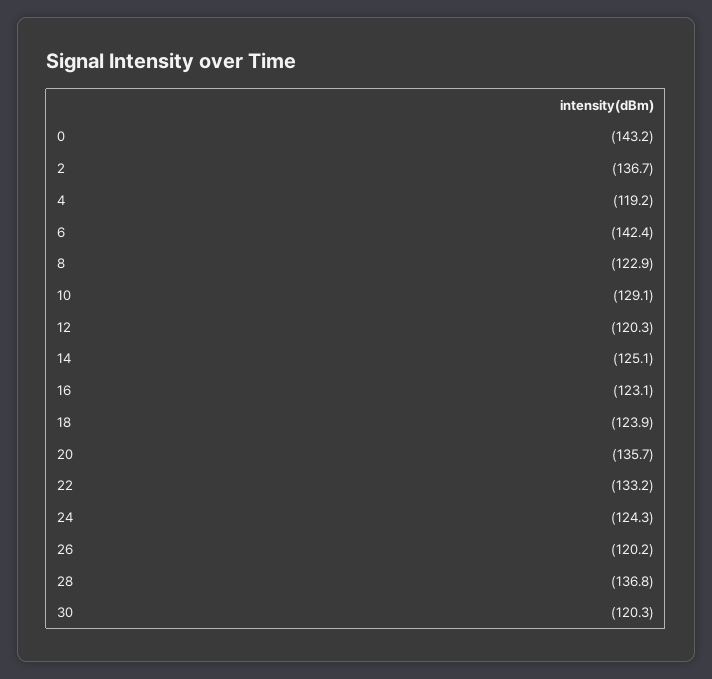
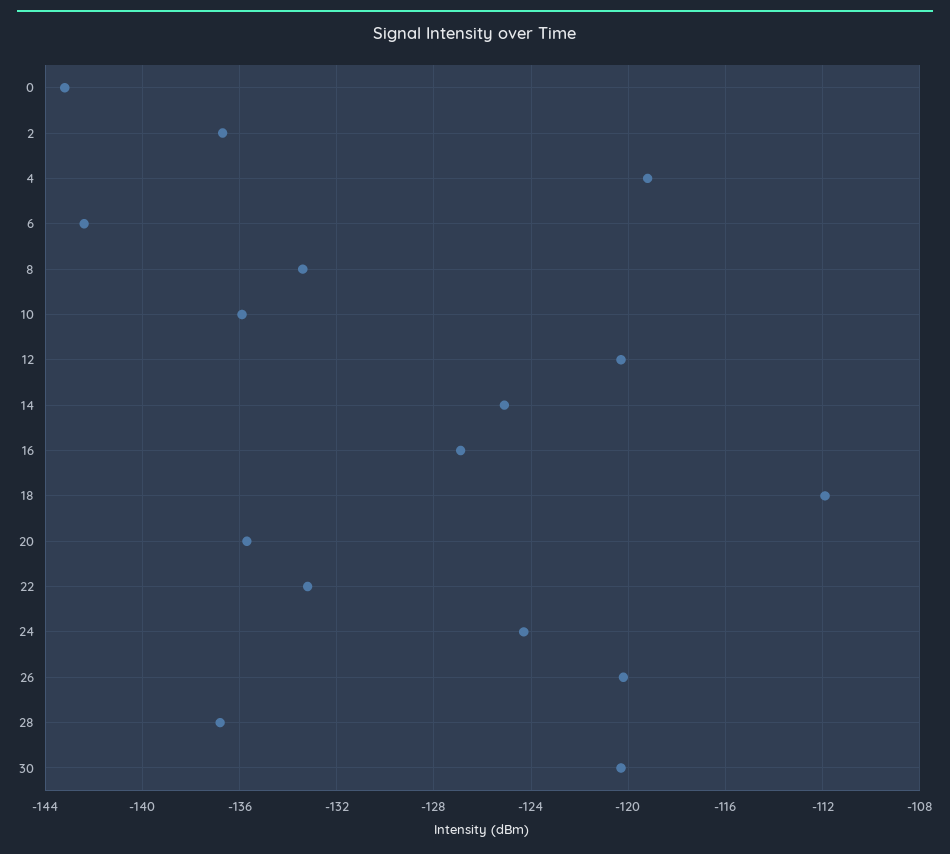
8: -122.9 -> -133.5
10: -129.1 -> -136
16: -123.1 -> -127
18: -123.9 -> -112

